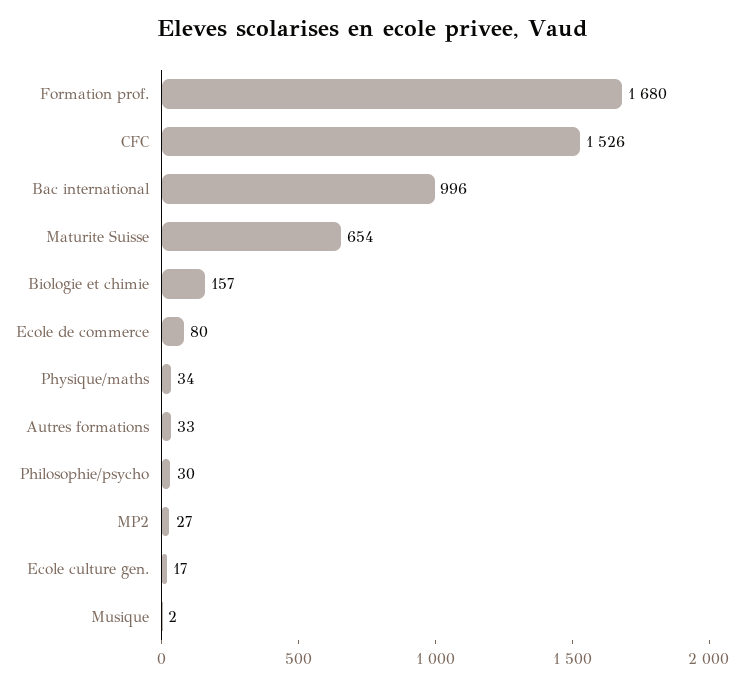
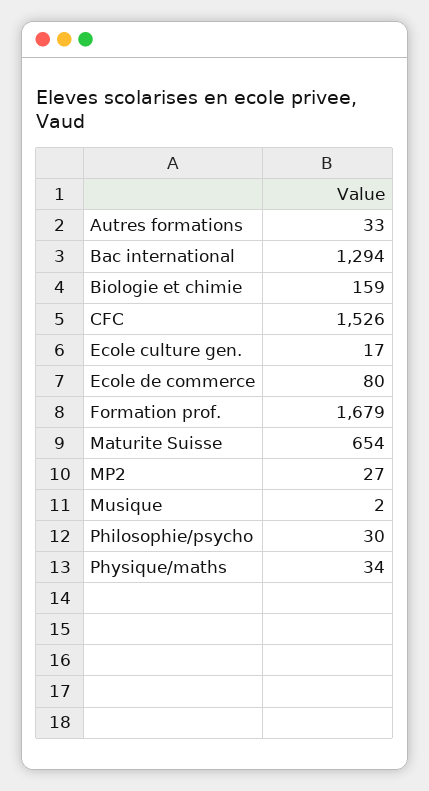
Formation prof.: 1680 -> 1679
Bac international: 996 -> 1294
Biologie et chimie: 157 -> 159

